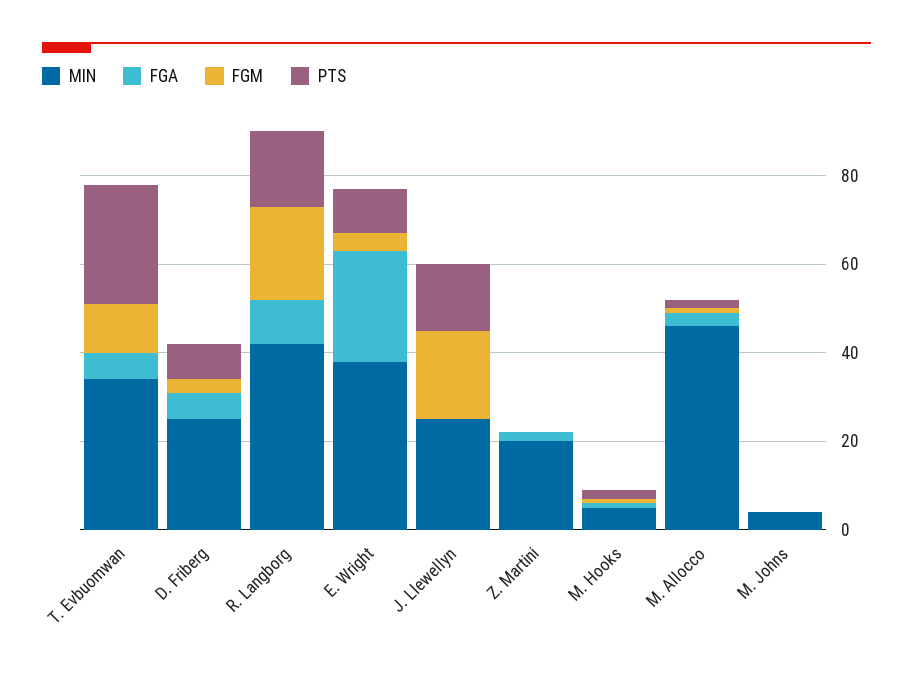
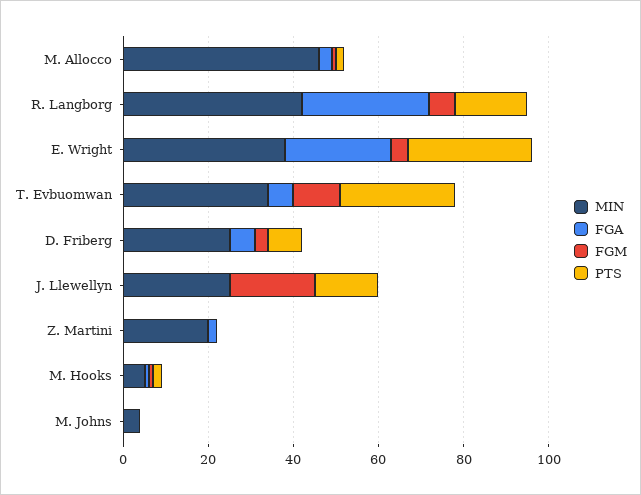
FGA, R. Langborg: 10 -> 30
FGM, R. Langborg: 20 -> 5
PTS, E. Wright: 10 -> 30

